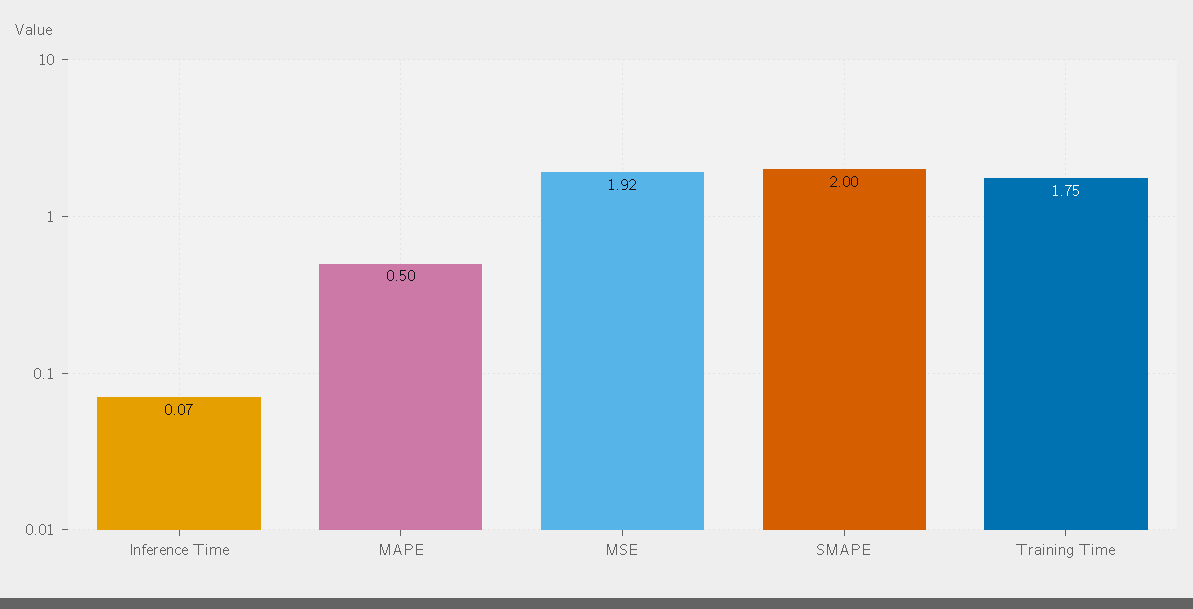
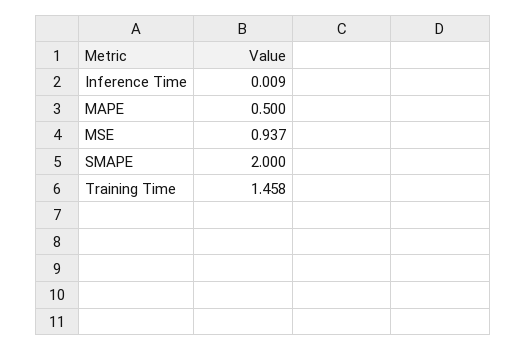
Inference Time: 0.07 -> 0.009
MSE: 1.92 -> 0.937
Training Time: 1.75 -> 1.458

